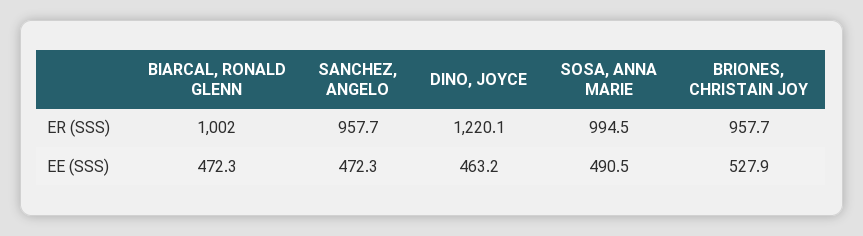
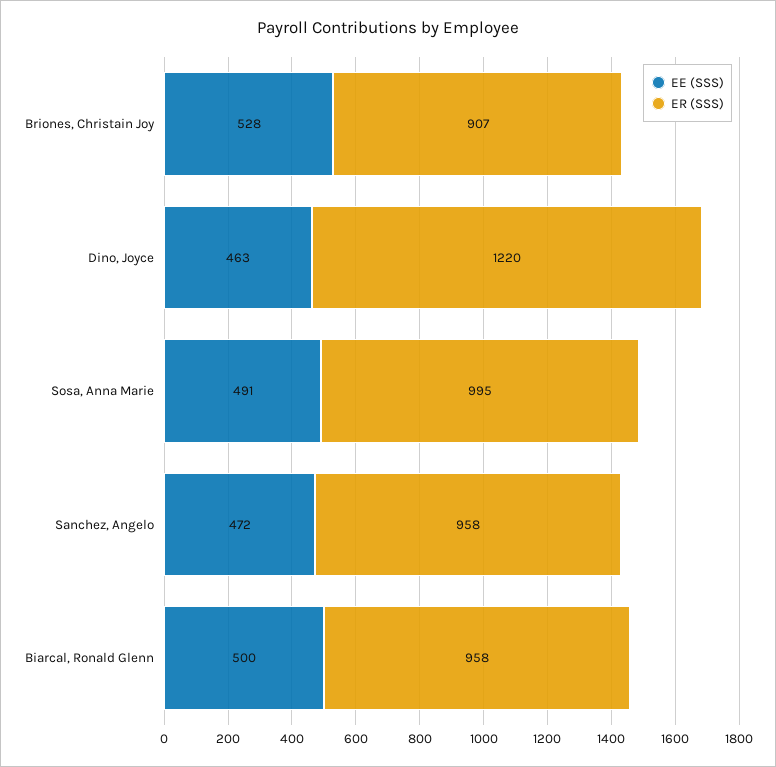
ER (SSS), BIARCAL, RONALD GLENN: 1002 -> 958
ER (SSS), BRIONES, CHRISTAIN JOY: 957.7 -> 907
EE (SSS), BIARCAL, RONALD GLENN: 472.3 -> 500

